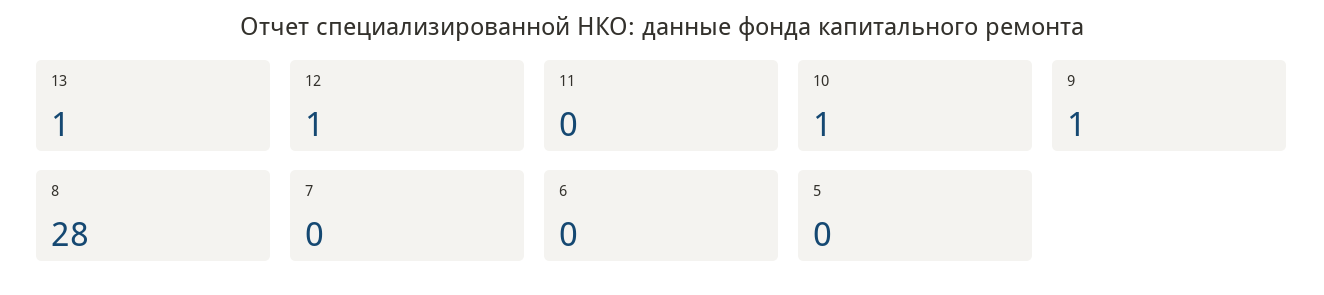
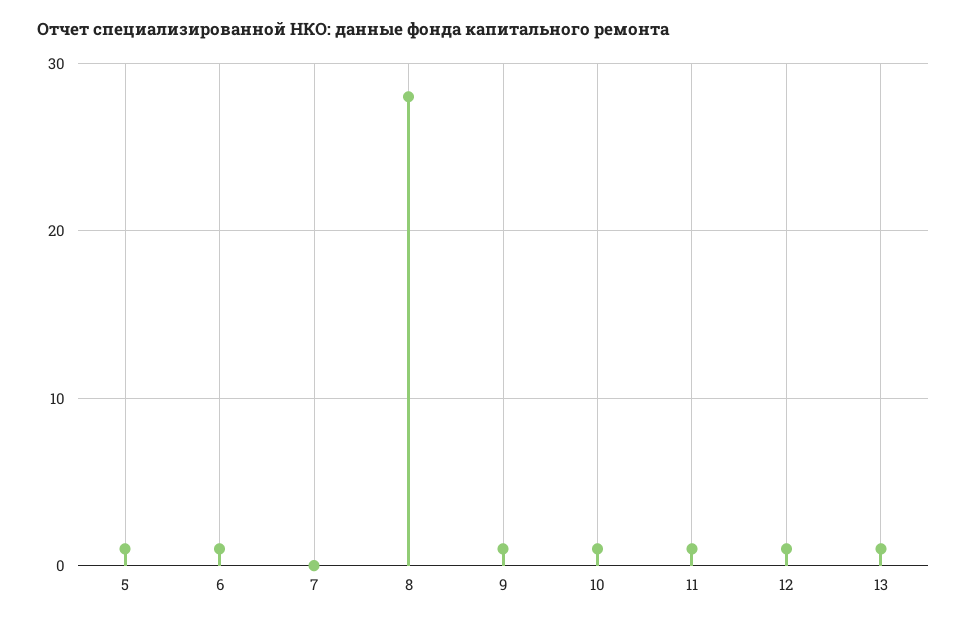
11: 0 -> 1
6: 0 -> 1
5: 0 -> 1

